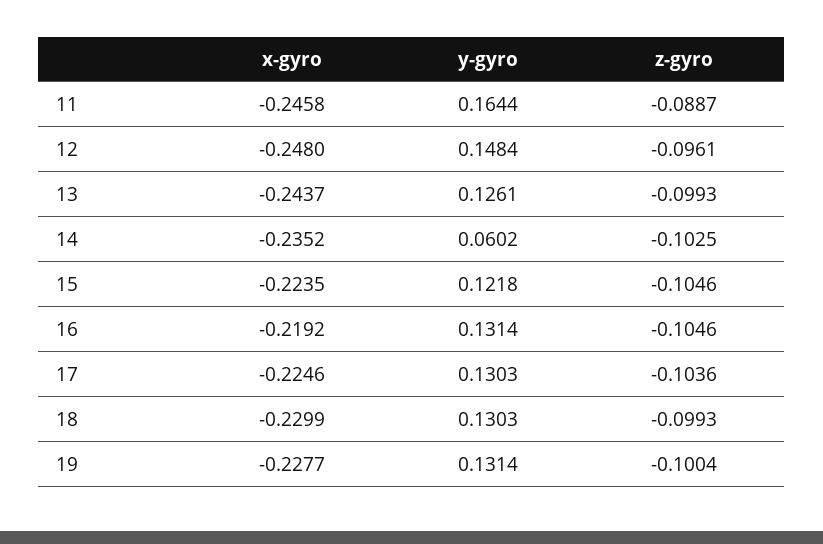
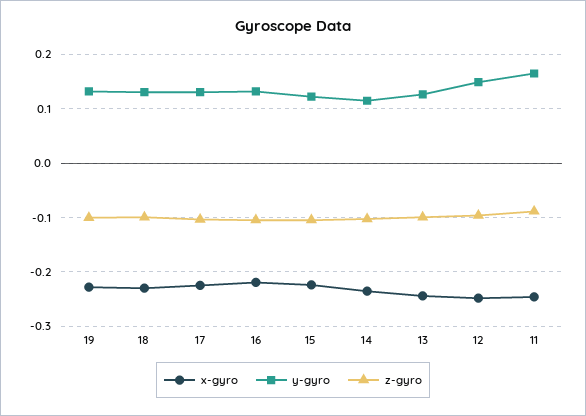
y-gyro, 14: 0.0602 -> 0.12

